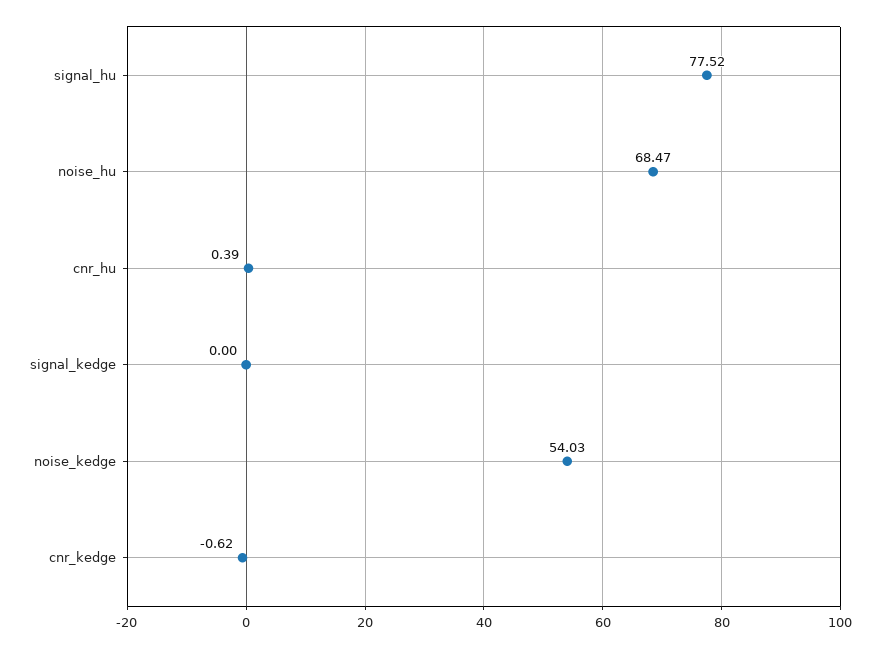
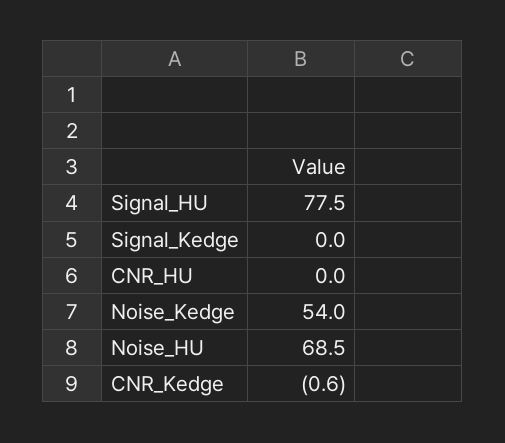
cnr_hu: 0.39 -> 0

